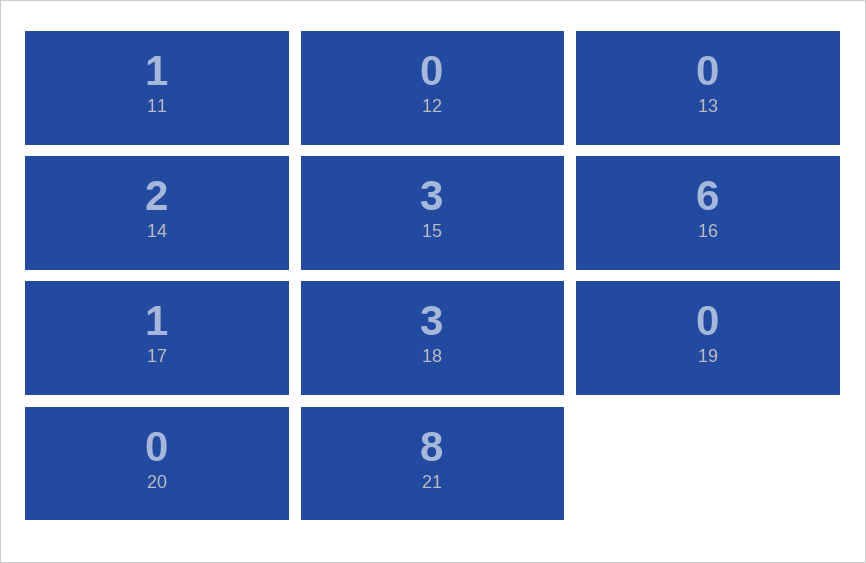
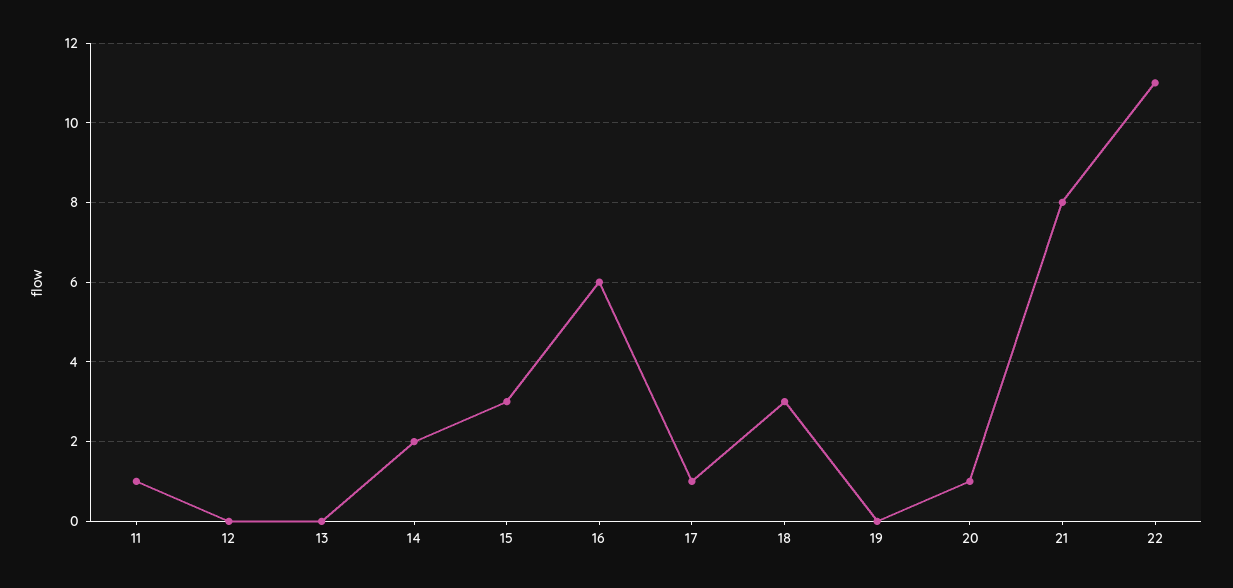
20: 0 -> 1
22: none -> 11

